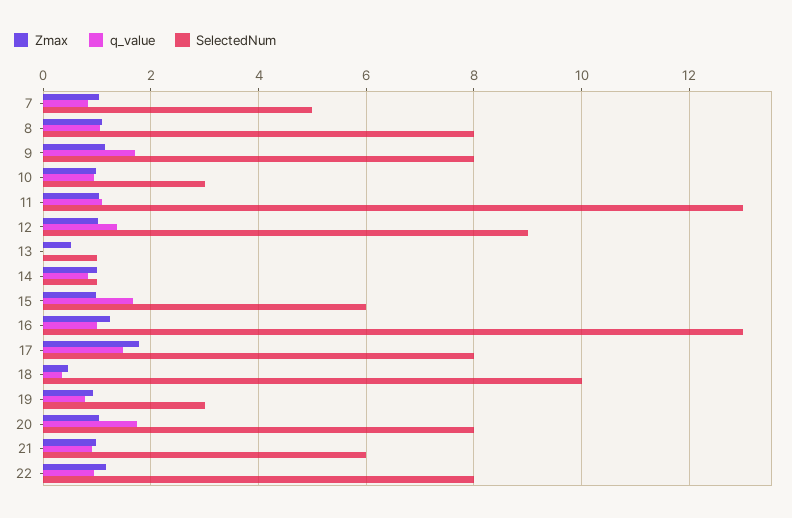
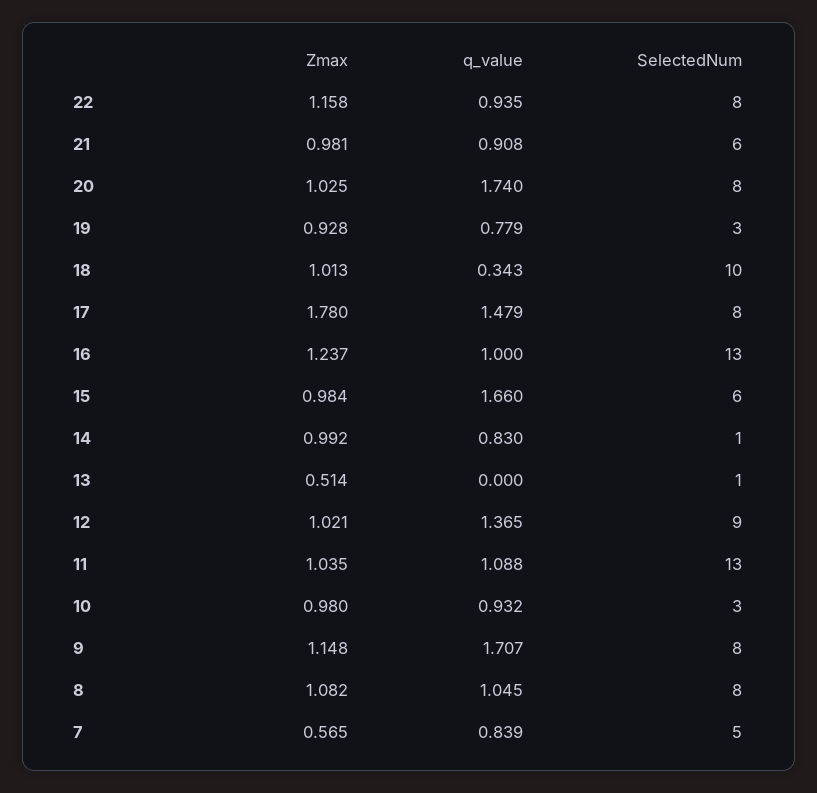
Zmax, 7: 1 -> 0.565
Zmax, 18: 0.4 -> 1.013

